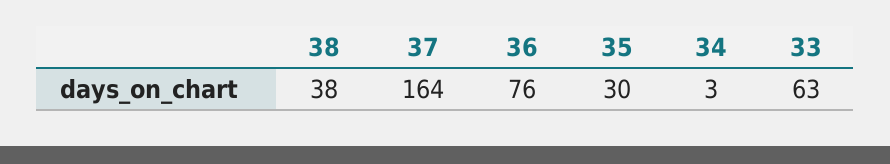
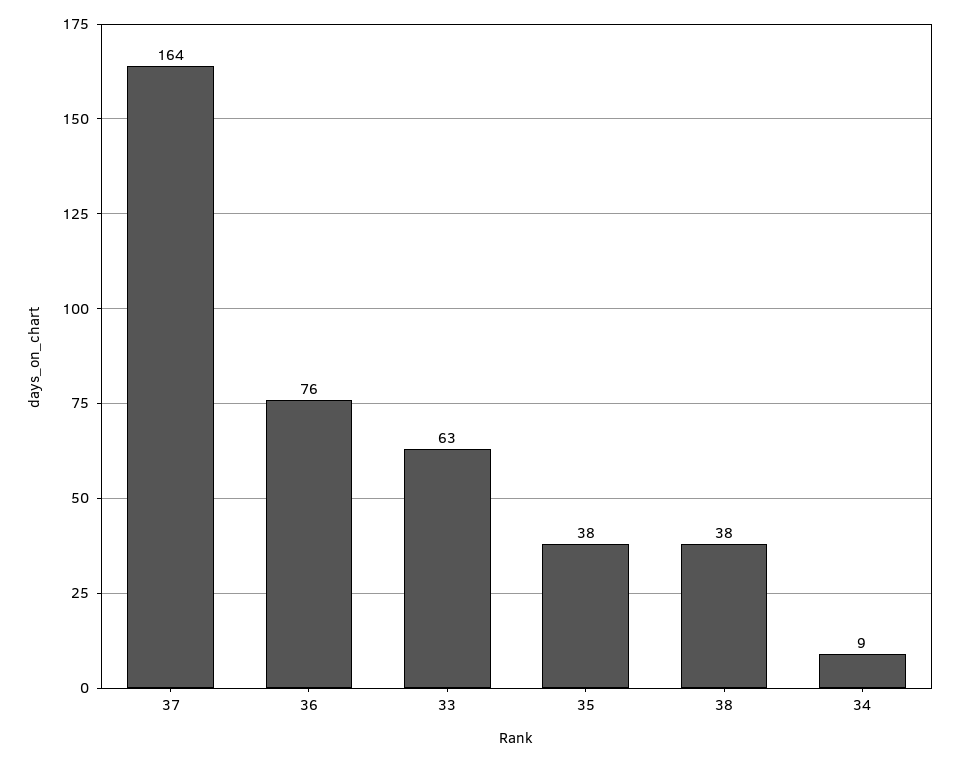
35: 30 -> 38
34: 3 -> 9

